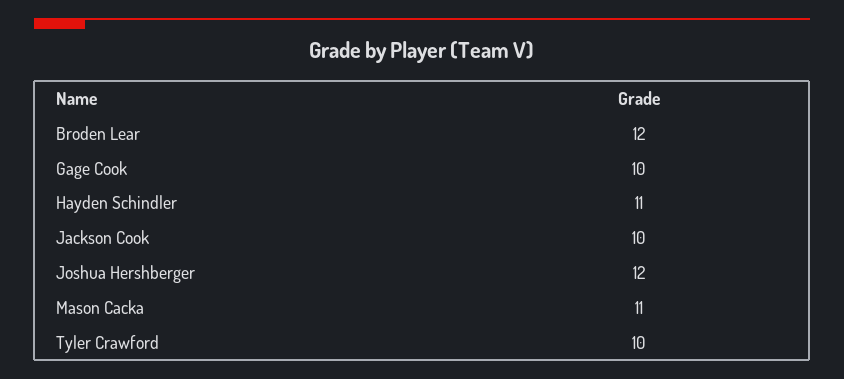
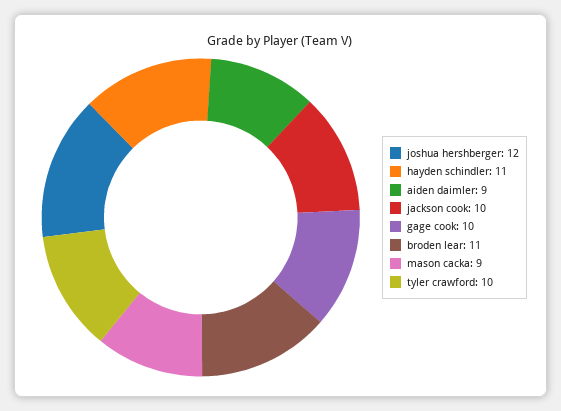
Broden Lear: 12 -> 11
Mason Cacka: 11 -> 9
aiden daimler: none -> 9

